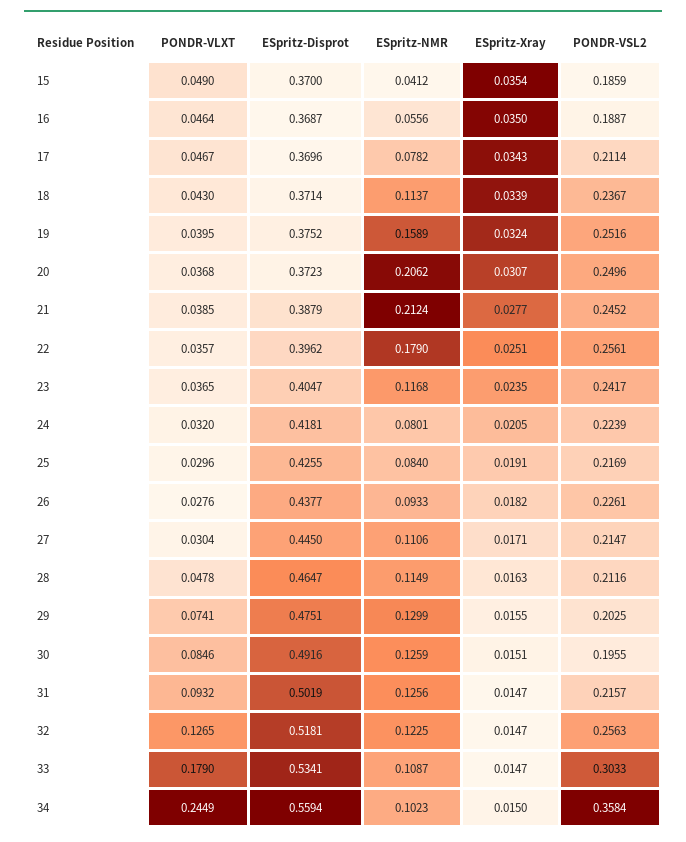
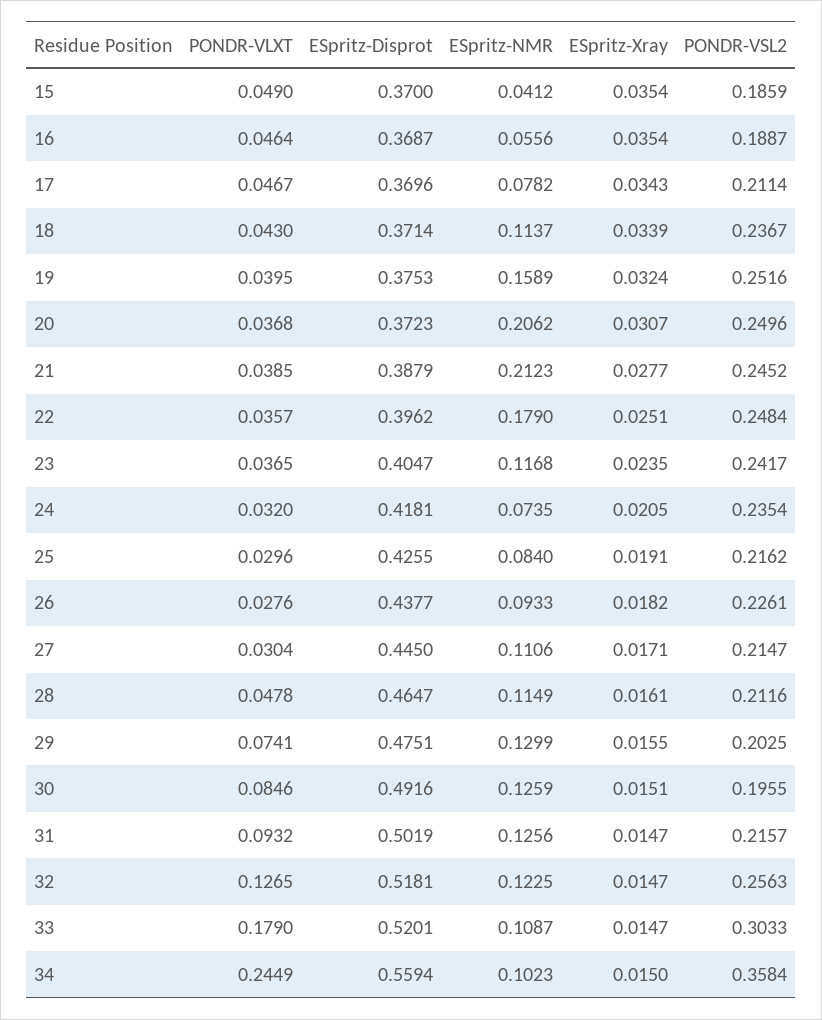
ESpritz-Xray, 16: 0.035 -> 0.0354
ESpritz-Disprot, 19: 0.3752 -> 0.3753
ESpritz-NMR, 21: 0.2124 -> 0.2123
PONDR-VSL2, 22: 0.2561 -> 0.2484
ESpritz-NMR, 24: 0.0801 -> 0.0735
PONDR-VSL2, 24: 0.2239 -> 0.2354
PONDR-VSL2, 25: 0.2169 -> 0.2162
ESpritz-Xray, 28: 0.0163 -> 0.0161
ESpritz-Disprot, 33: 0.5341 -> 0.5201

